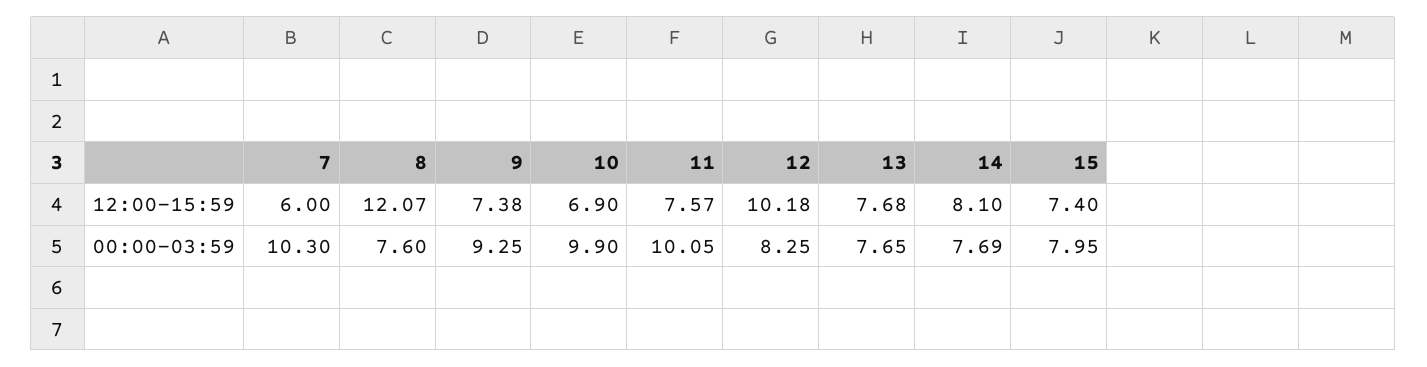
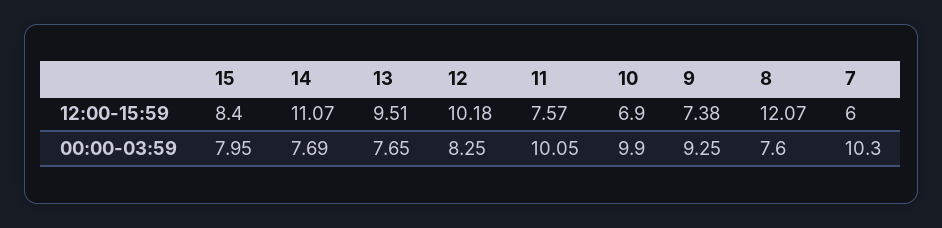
13, 12:00-15:59: 7.68 -> 9.51
14, 12:00-15:59: 8.1 -> 11.07
15, 12:00-15:59: 7.4 -> 8.4

